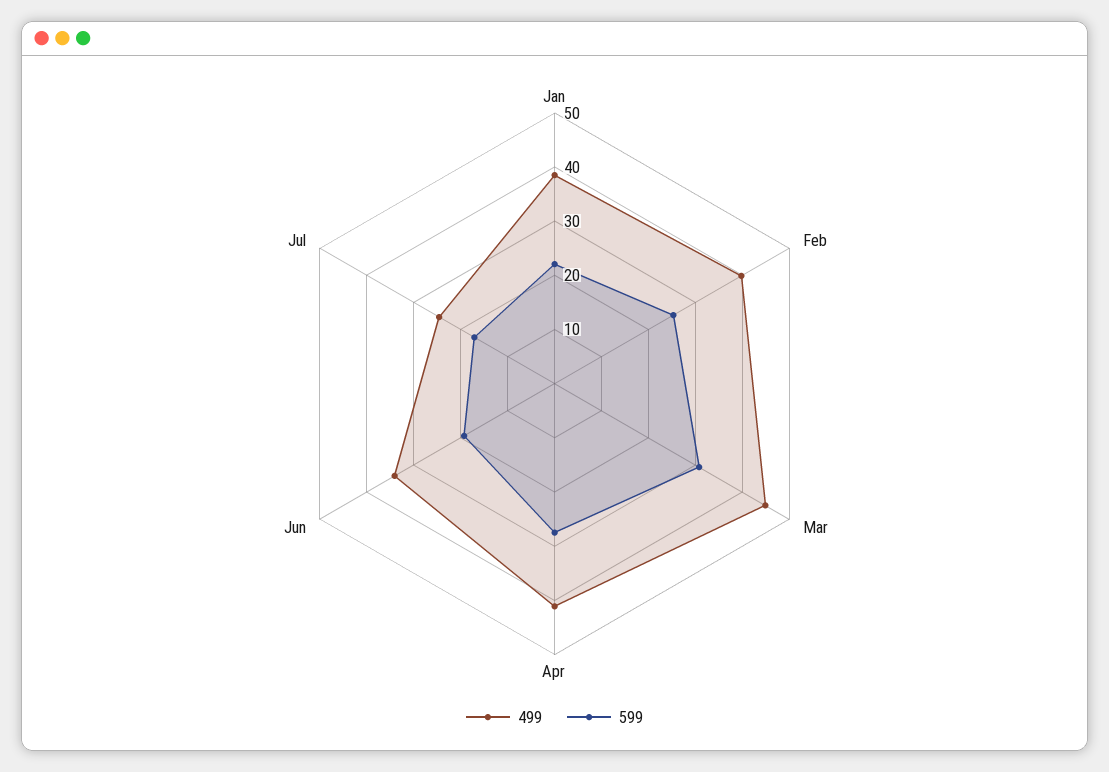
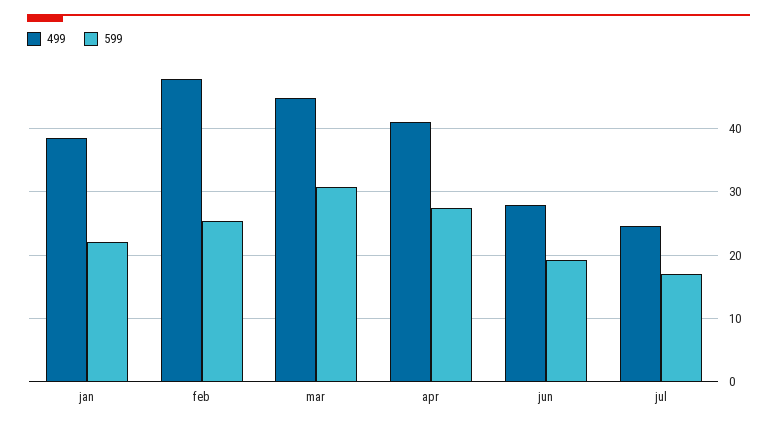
499, Feb: 40 -> 48
499, Jun: 34 -> 28

